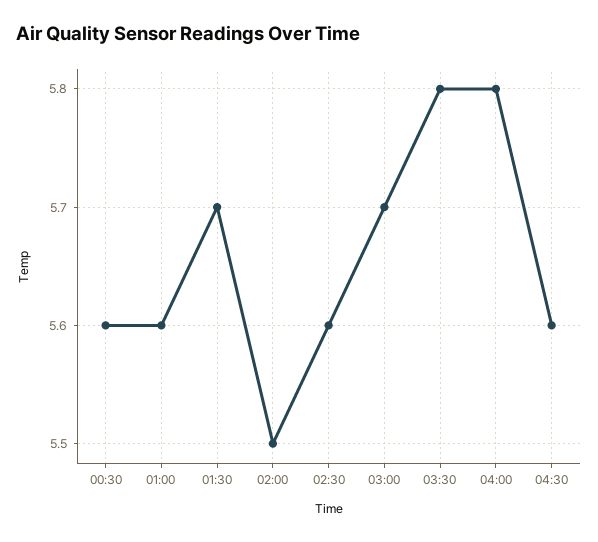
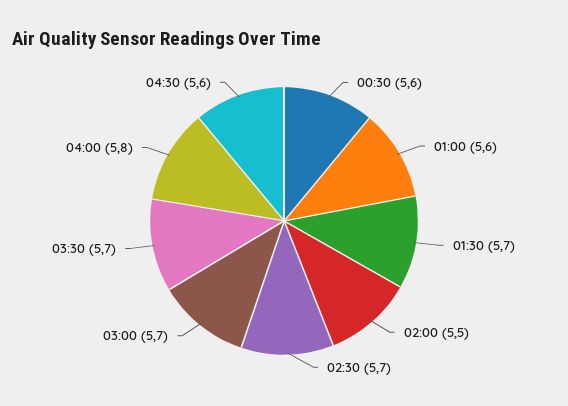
02:30: 5.6 -> 5.7
03:30: 5.8 -> 5.7

